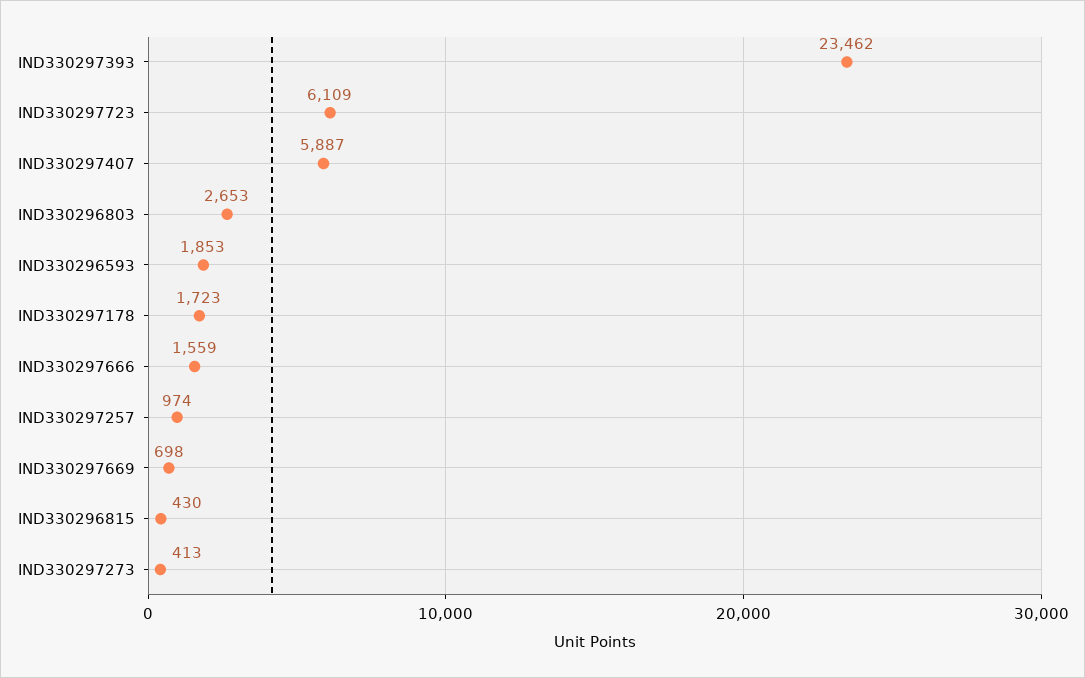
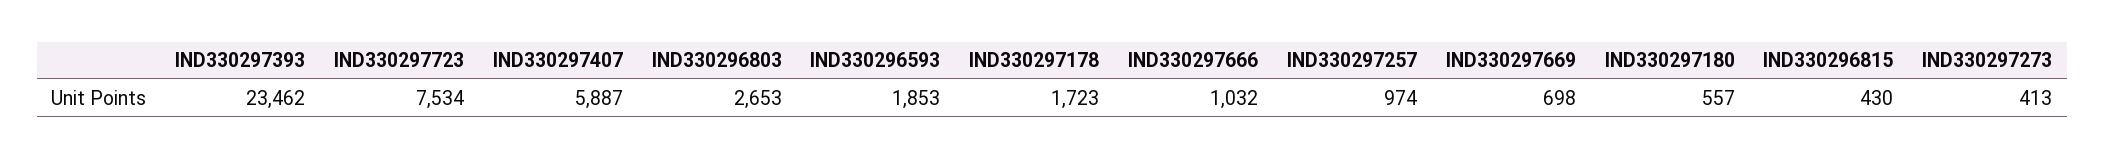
IND330297723: 6109 -> 7534
IND330297666: 1559 -> 1032
IND330297180: none -> 557

